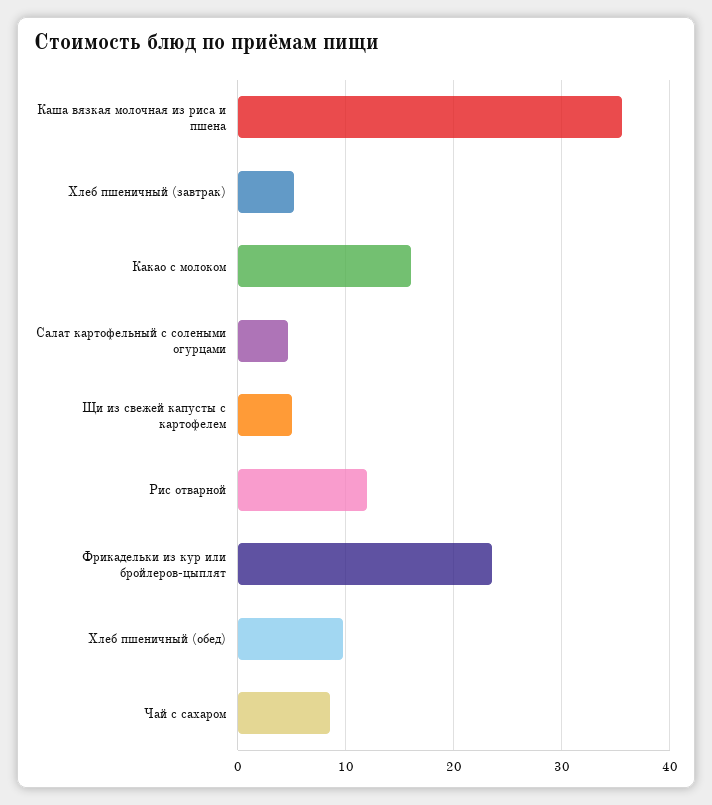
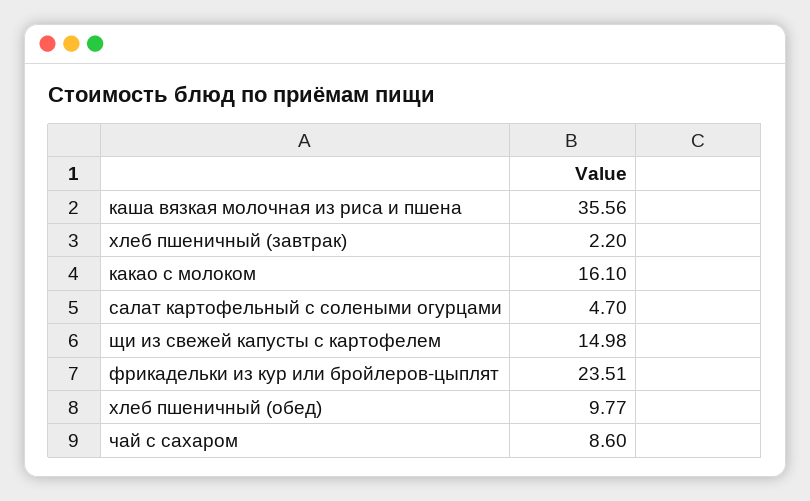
Хлеб пшеничный (завтрак): 5 -> 2.2
Щи из свежей капусты с картофелем: 5 -> 14.98
Рис отварной: 12 -> none

